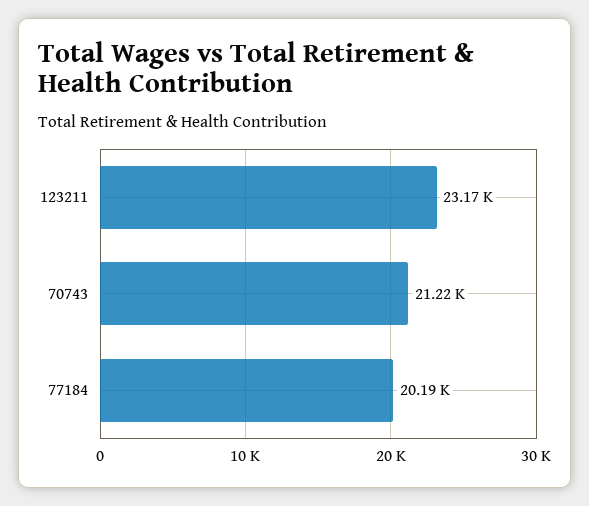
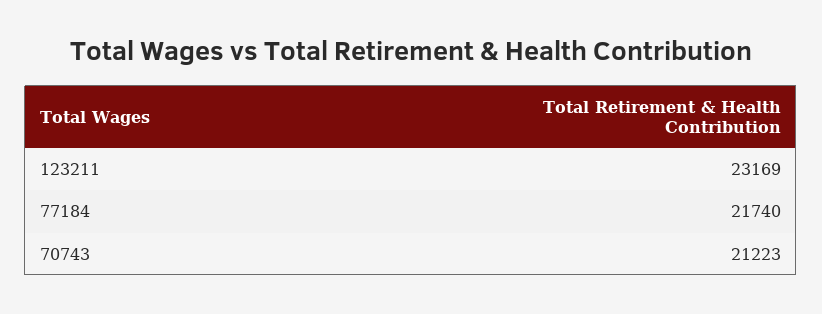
77184: 20190 -> 21740

